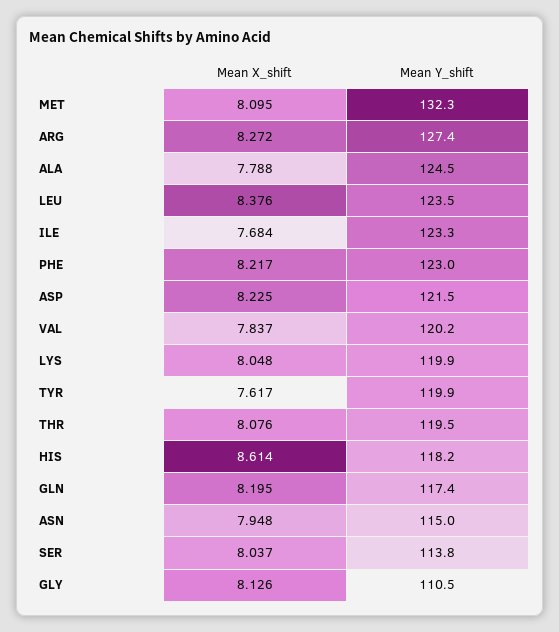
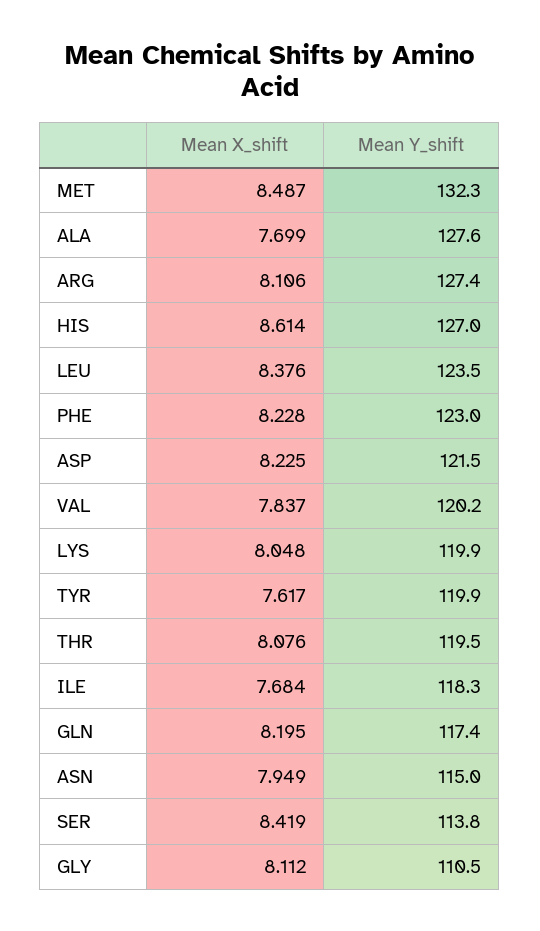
Mean X_shift, MET: 8.095 -> 8.487
Mean X_shift, ARG: 8.272 -> 8.106
Mean X_shift, ALA: 7.788 -> 7.699
Mean Y_shift, ALA: 124.5 -> 127.6
Mean Y_shift, ILE: 123.3 -> 118.3
Mean X_shift, PHE: 8.217 -> 8.228
Mean Y_shift, HIS: 118.2 -> 127
Mean X_shift, ASN: 7.948 -> 7.949
Mean X_shift, SER: 8.037 -> 8.419
Mean X_shift, GLY: 8.126 -> 8.112

